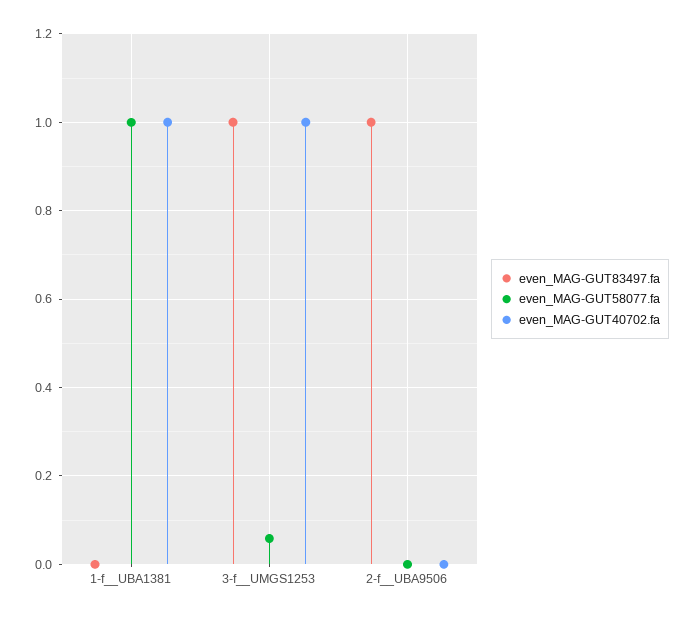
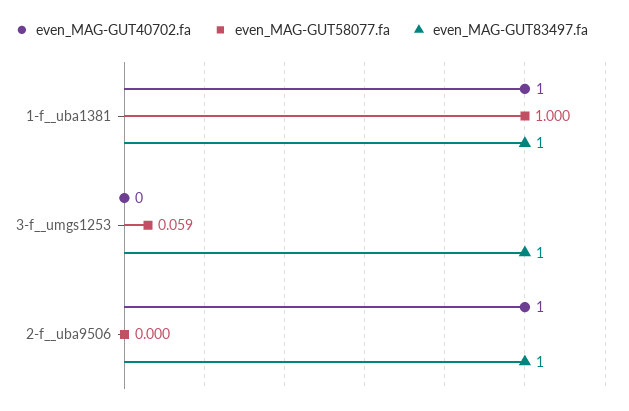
even_MAG-GUT83497.fa, 1-f__UBA1381: 0 -> 1
even_MAG-GUT40702.fa, 3-f__UMGS1253: 1 -> 0
even_MAG-GUT40702.fa, 2-f__UBA9506: 0 -> 1

